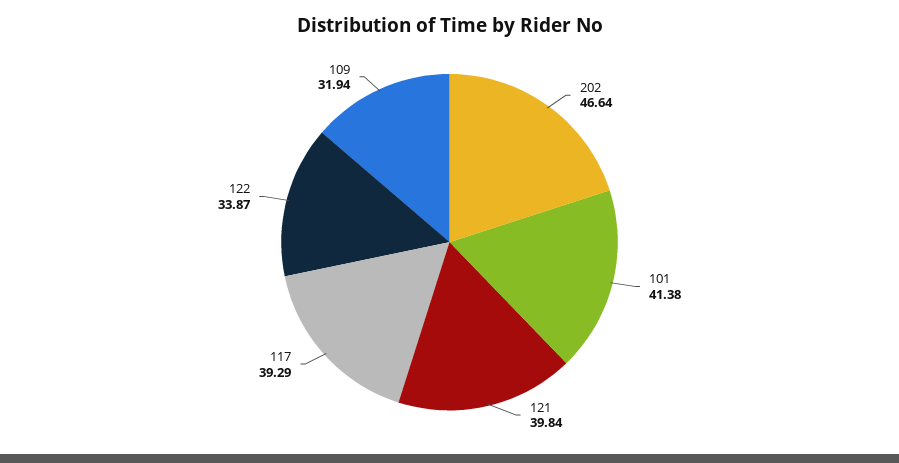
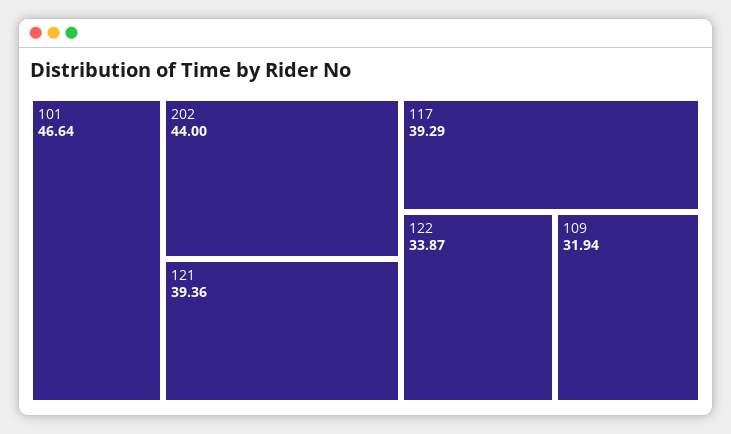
202: 46.64 -> 44
101: 41.38 -> 46.64
121: 39.84 -> 39.36

